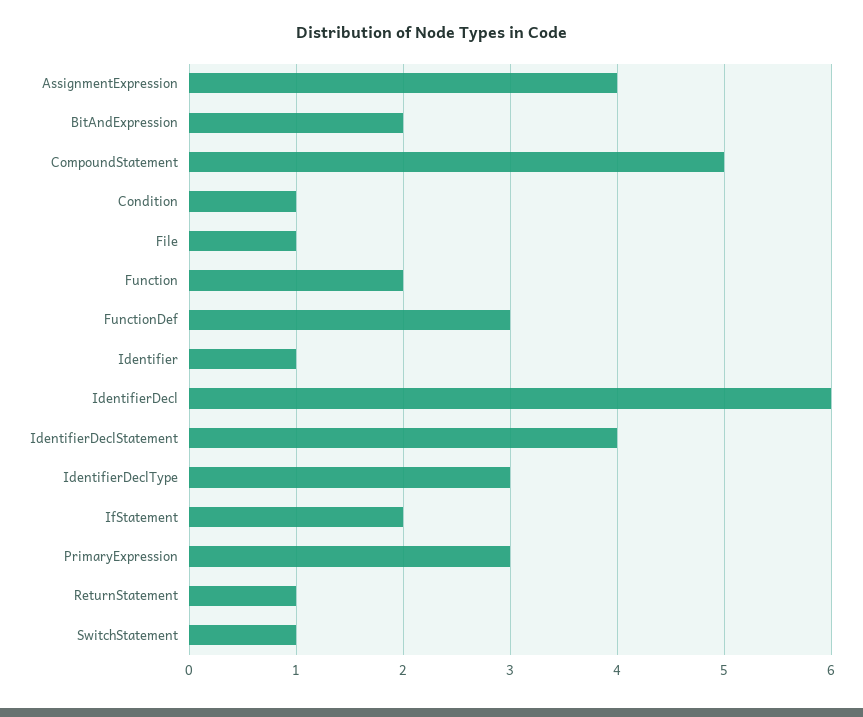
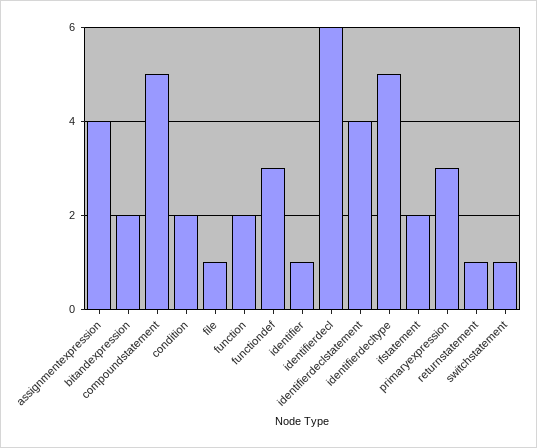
Condition: 1 -> 2
IdentifierDeclType: 3 -> 5

